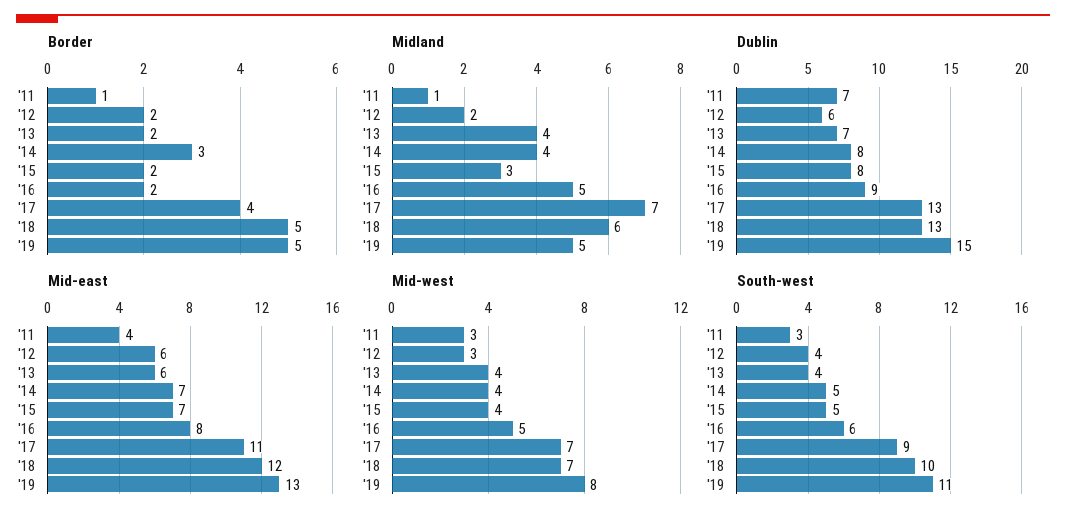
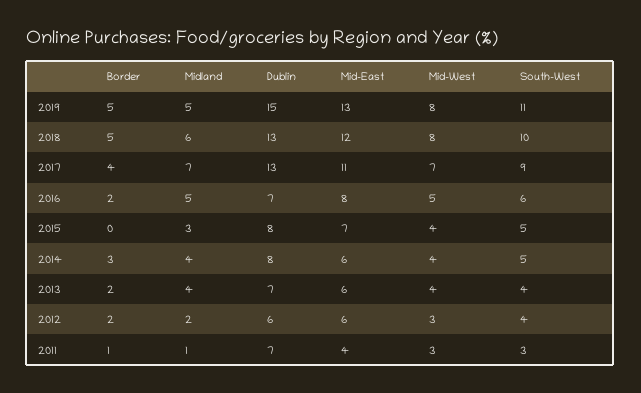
Border, '15: 2 -> 0
Dublin, '16: 9 -> 7
Mid-east, '14: 7 -> 6
Mid-west, '18: 7 -> 8

